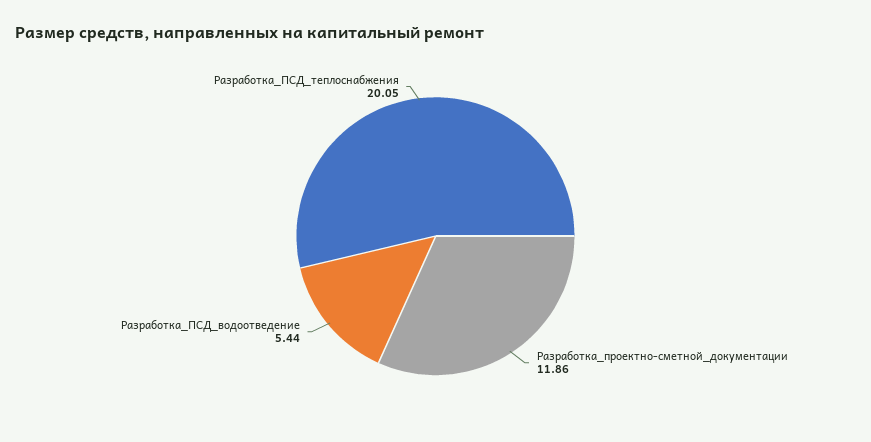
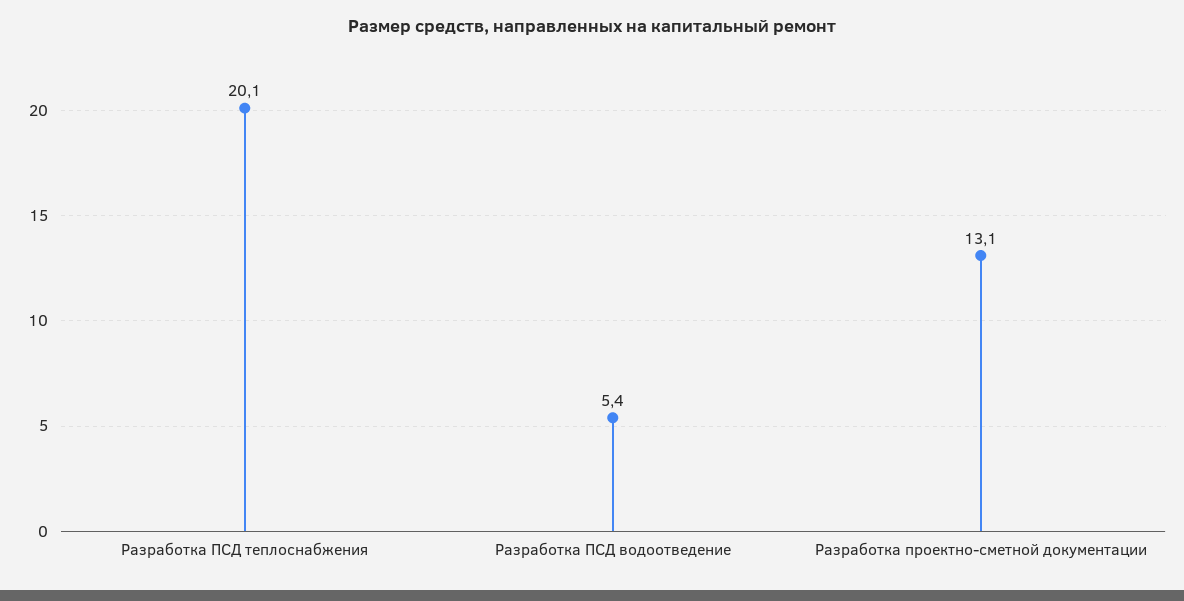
Разработка_проектно-сметной_документации: 11.86 -> 13.1

